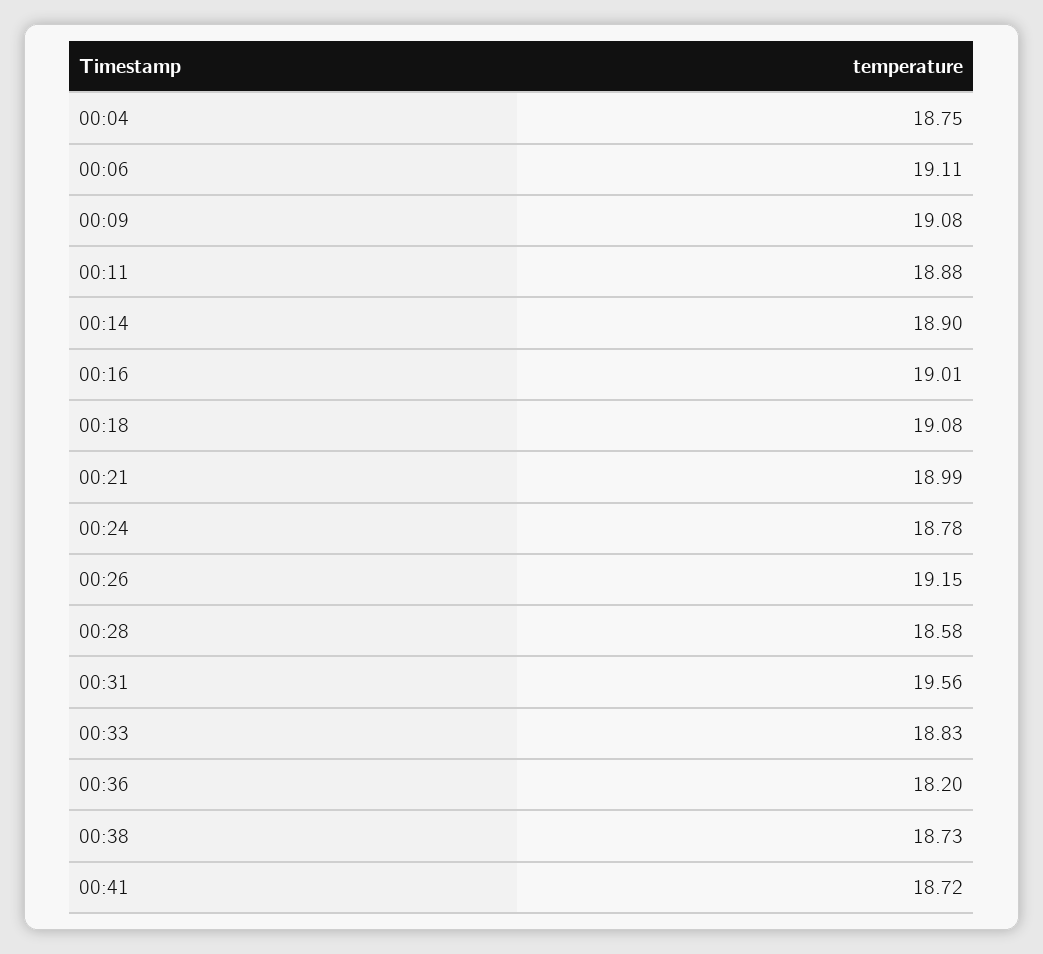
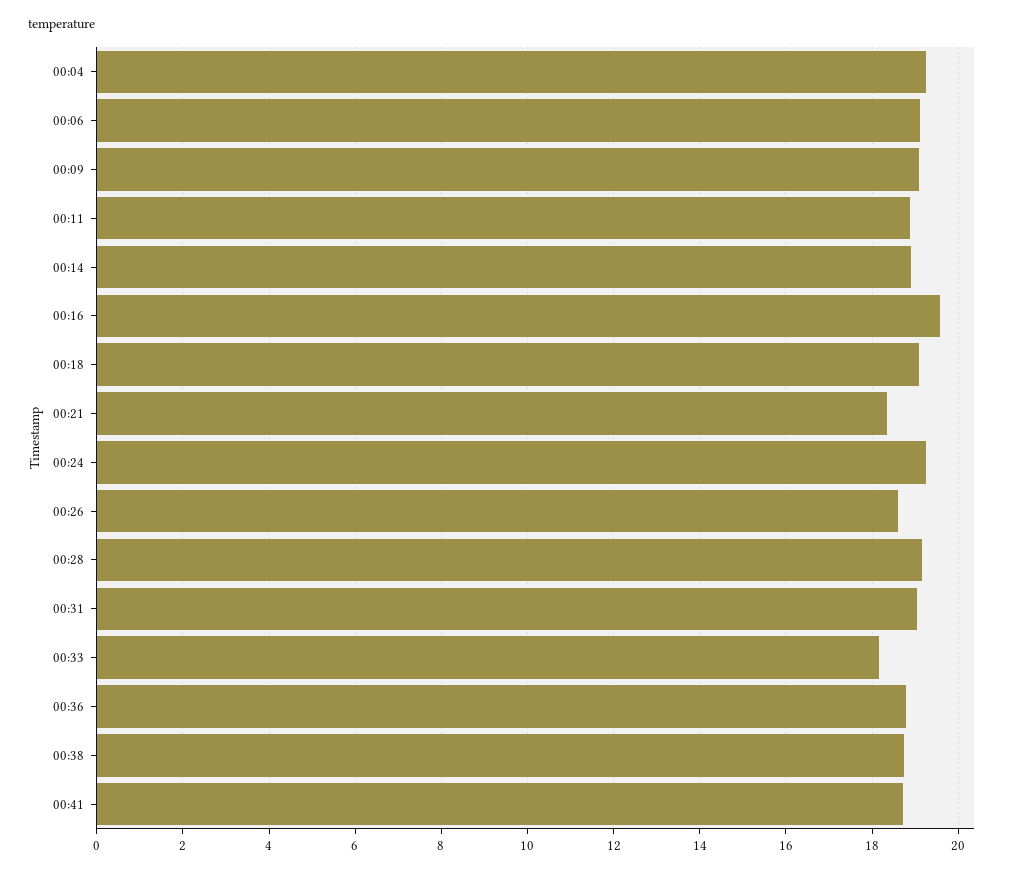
00:04: 18.75 -> 19.2
00:16: 19.01 -> 19.6
00:21: 18.99 -> 18.4
00:24: 18.78 -> 19.2
00:26: 19.15 -> 18.6
00:28: 18.58 -> 19.2
00:31: 19.56 -> 19
00:33: 18.83 -> 18.2
00:36: 18.2 -> 18.8

